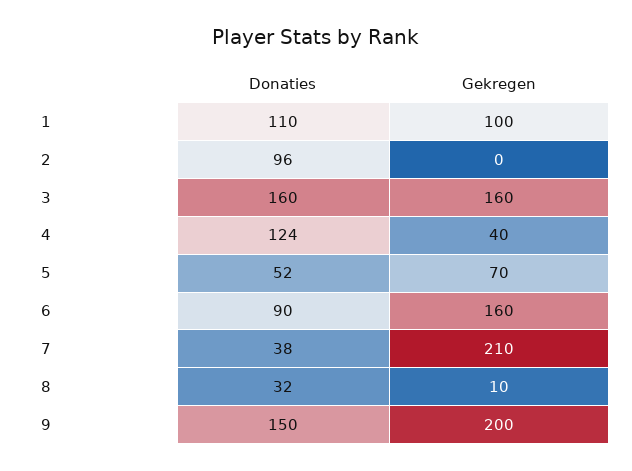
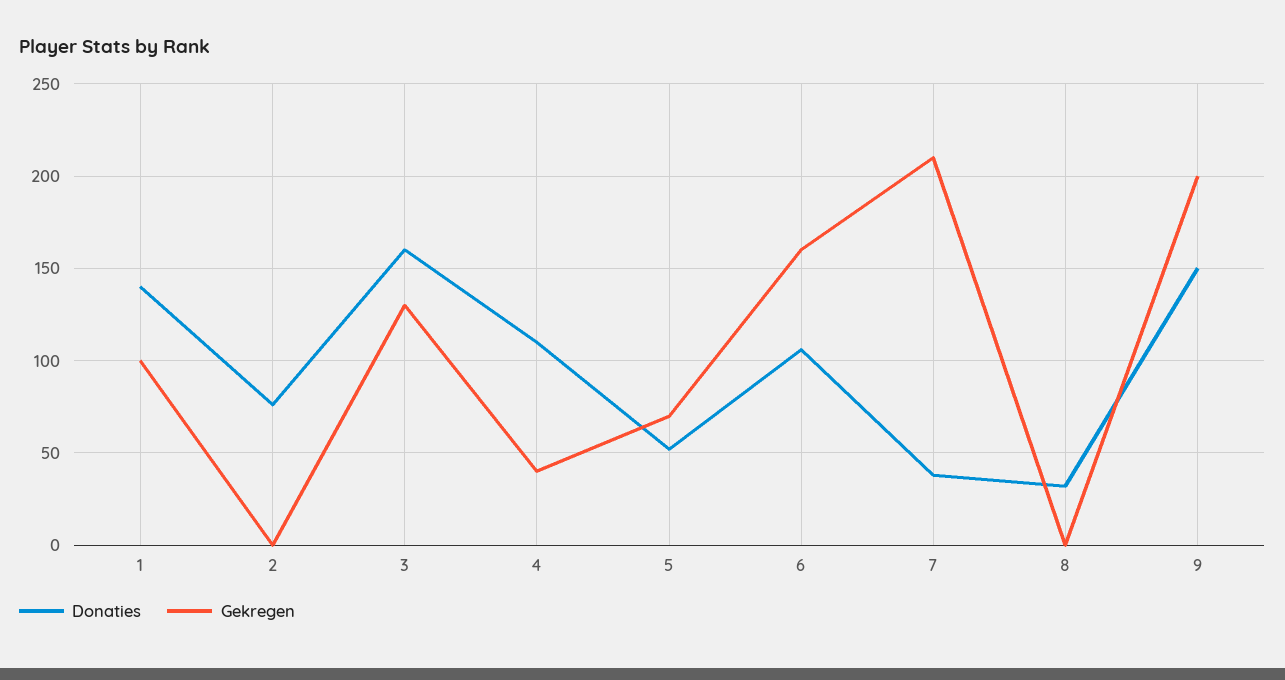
Donaties, 1: 110 -> 140
Donaties, 2: 96 -> 75
Gekregen, 3: 160 -> 130
Donaties, 4: 124 -> 110
Donaties, 6: 90 -> 105
Gekregen, 8: 10 -> 0

